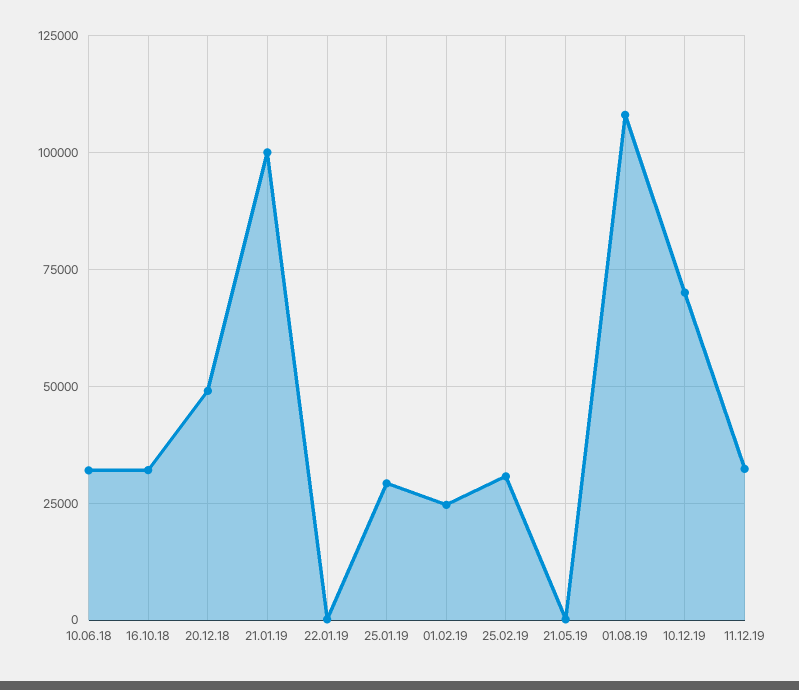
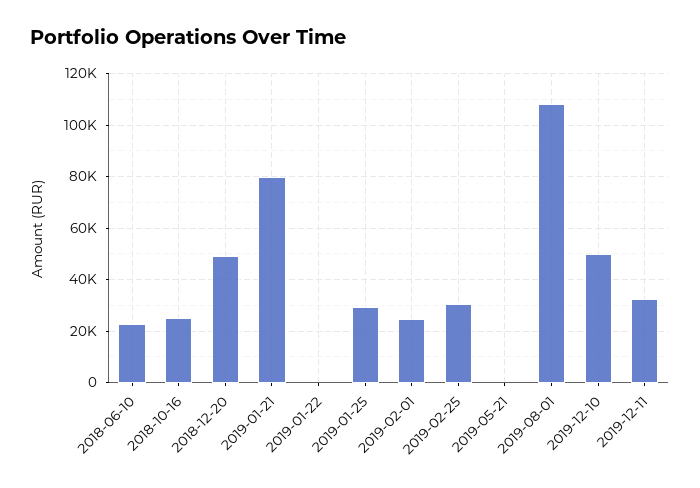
10.06.18: 32500 -> 22500
16.10.18: 32500 -> 25000
21.01.19: 100000 -> 80000
10.12.19: 70000 -> 50000

